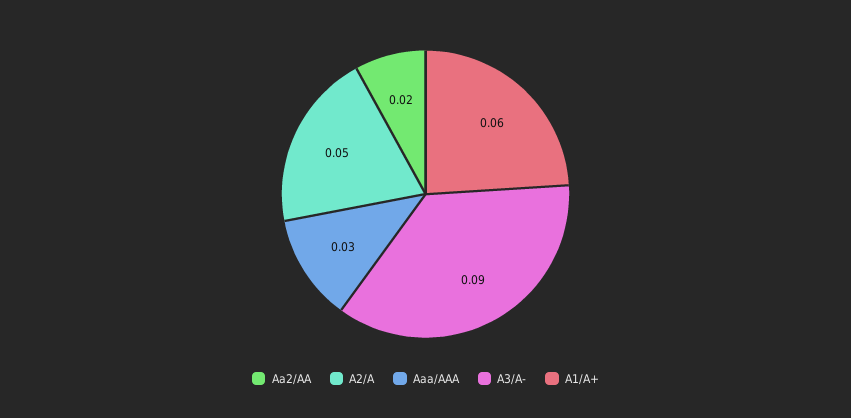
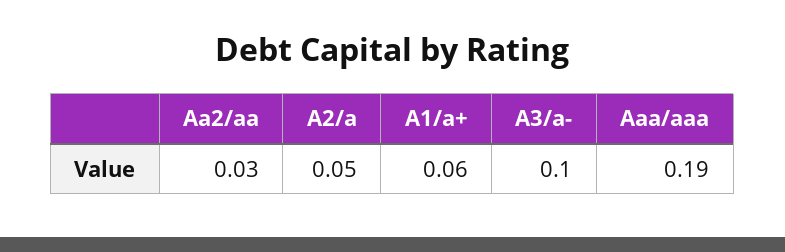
Aa2/AA: 0.02 -> 0.03
Aaa/AAA: 0.03 -> 0.19
A3/A-: 0.09 -> 0.1

